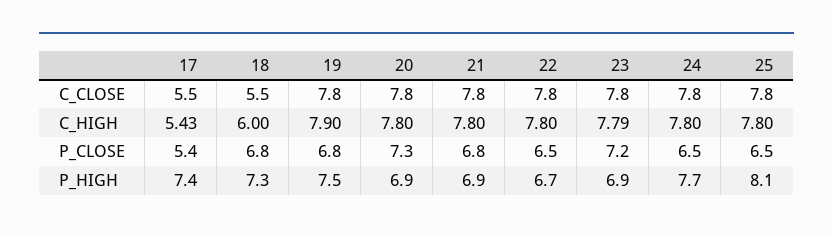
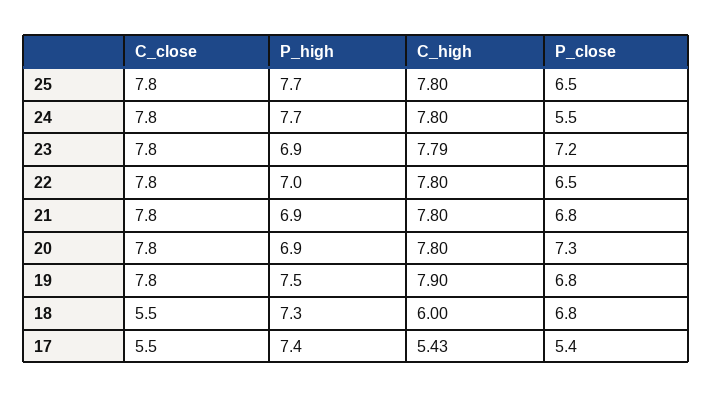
24, P_CLOSE: 6.5 -> 5.5
22, P_HIGH: 6.7 -> 7
25, P_HIGH: 8.1 -> 7.7

